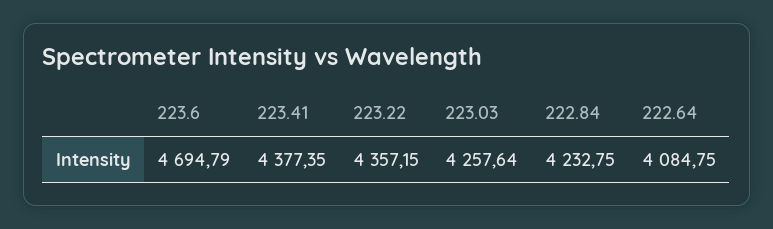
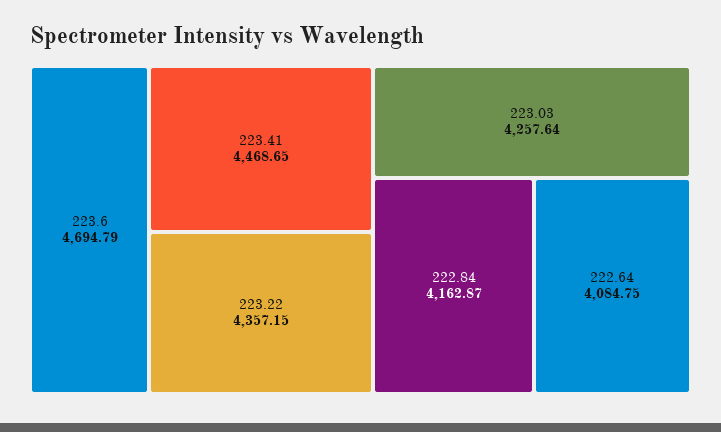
223.41: 4377.35 -> 4468.65
222.84: 4232.75 -> 4162.87

